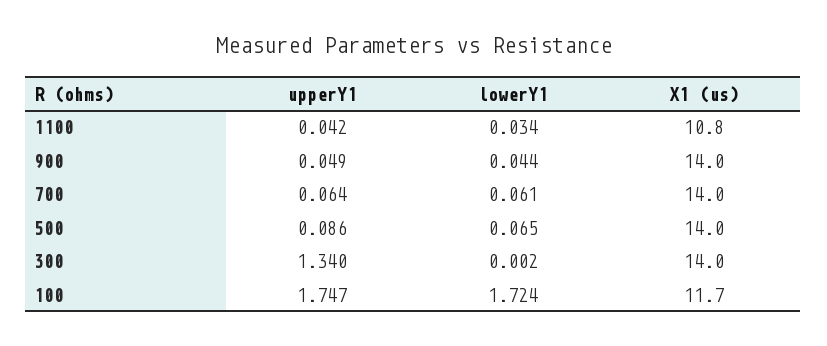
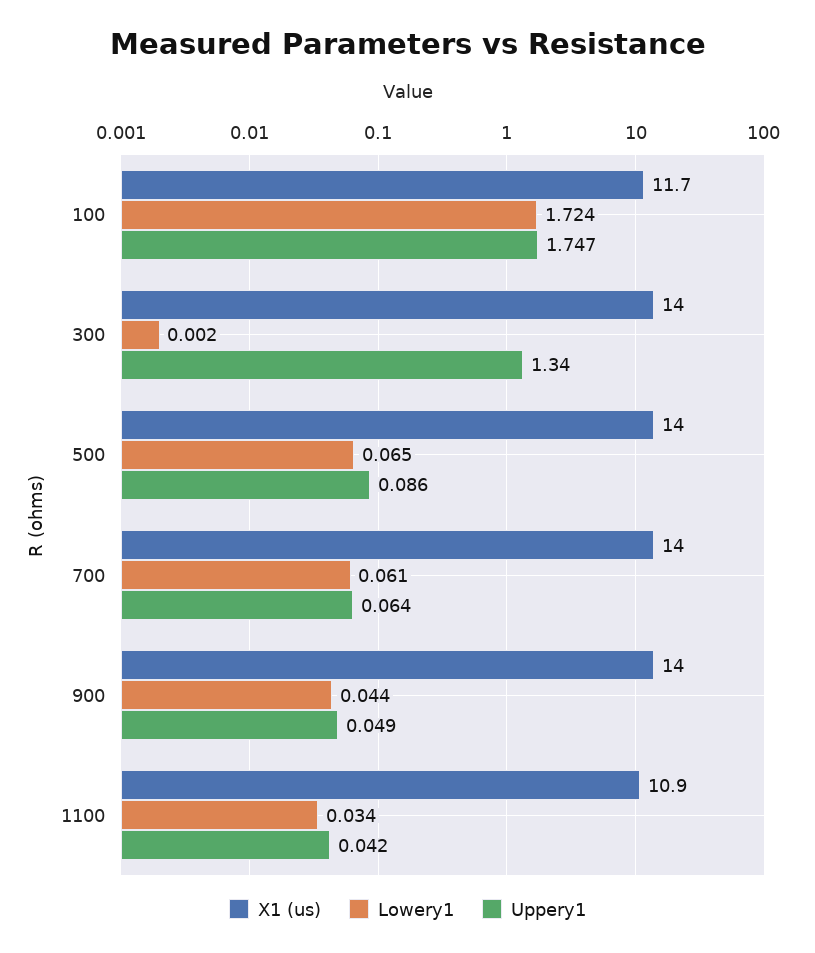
X1 (us), 1100: 10.8 -> 10.9

